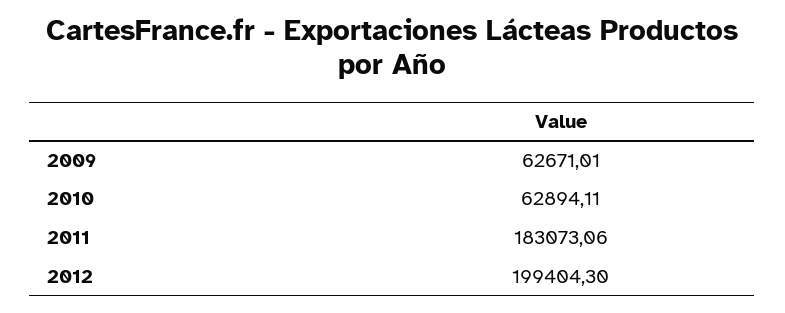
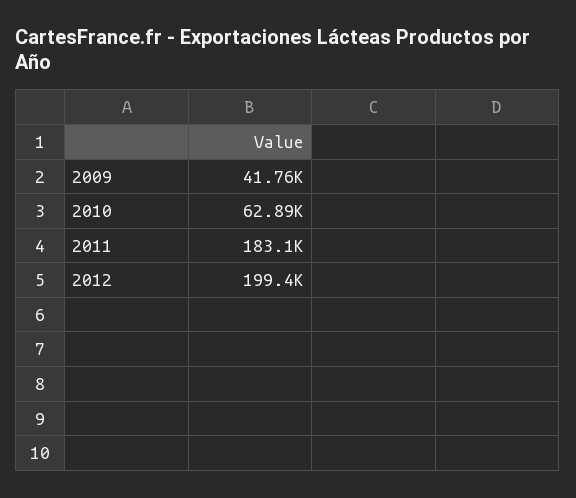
2009: 62671.01 -> 41760

